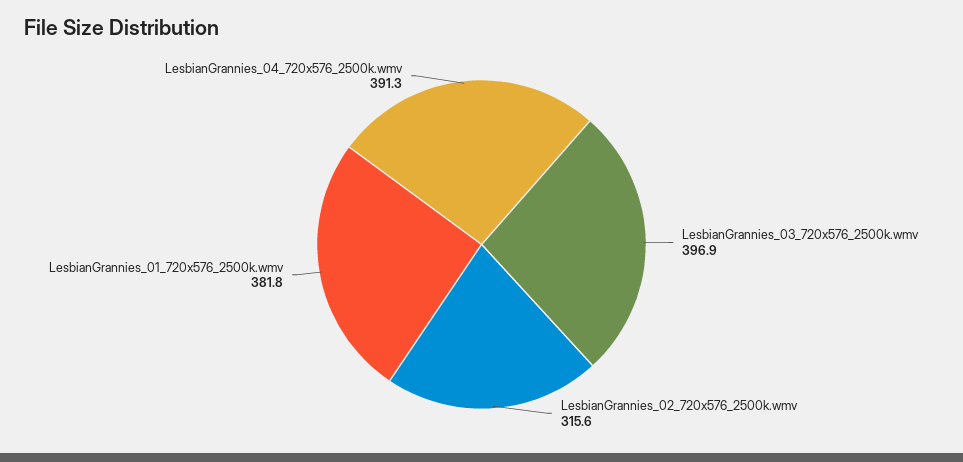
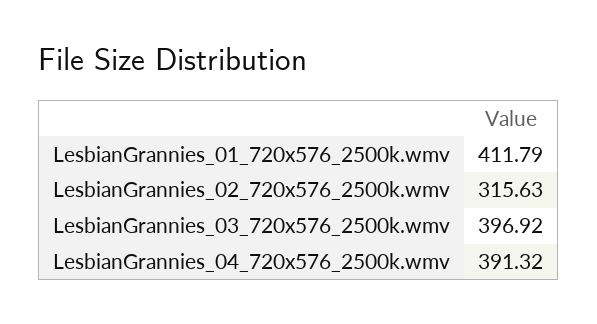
LesbianGrannies_01_720x576_2500k.wmv: 381.8 -> 411.79

